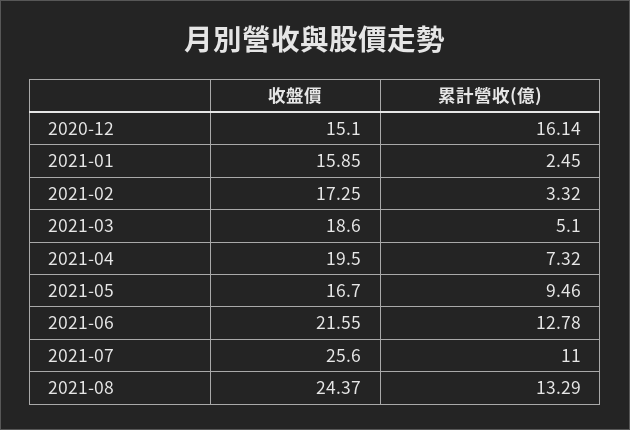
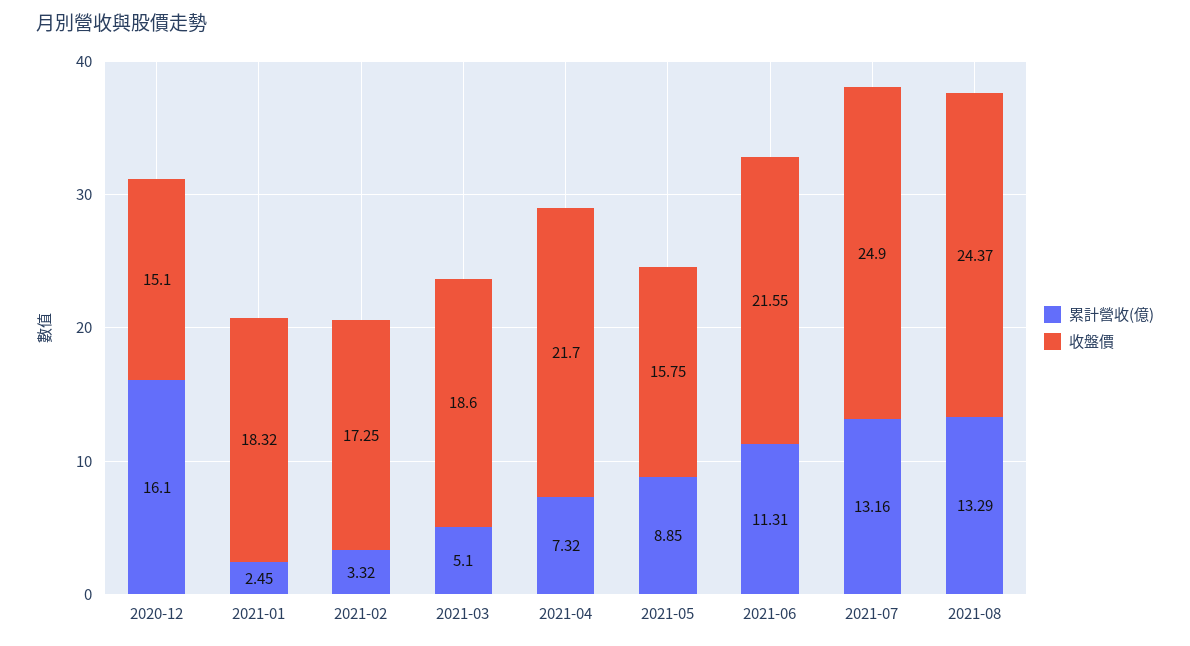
累計營收(億), 2020-12: 16.14 -> 16.1
收盤價, 2021-01: 15.85 -> 18.32
收盤價, 2021-04: 19.5 -> 21.7
收盤價, 2021-05: 16.7 -> 15.75
累計營收(億), 2021-05: 9.46 -> 8.85
累計營收(億), 2021-06: 12.78 -> 11.31
收盤價, 2021-07: 25.6 -> 24.9
累計營收(億), 2021-07: 11 -> 13.16

